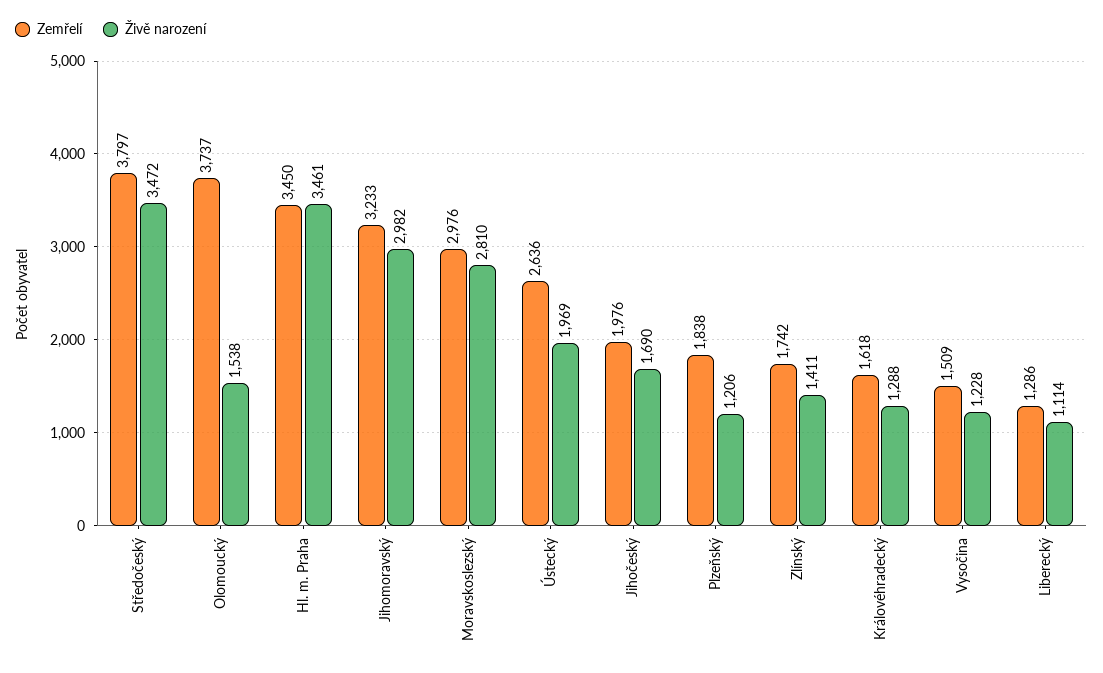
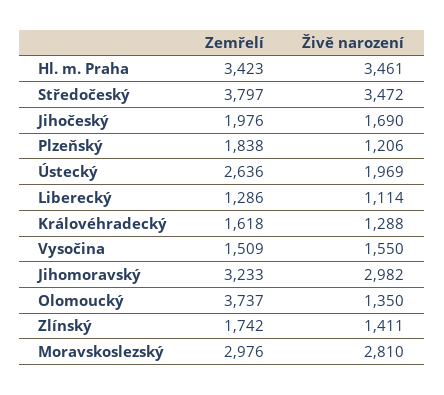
Živě narození, Olomoucký: 1538 -> 1350
Zemřelí, Hl. m. Praha: 3450 -> 3423
Živě narození, Vysočina: 1228 -> 1550

